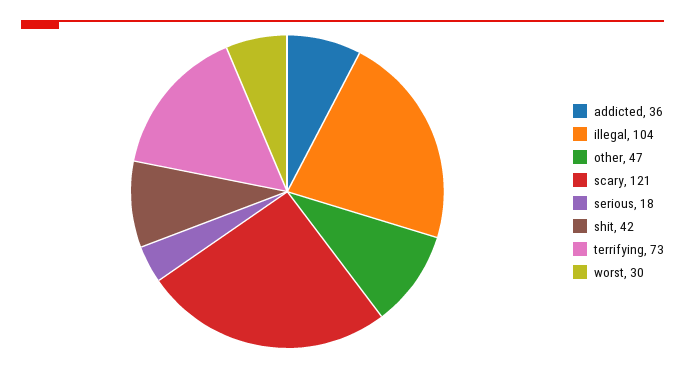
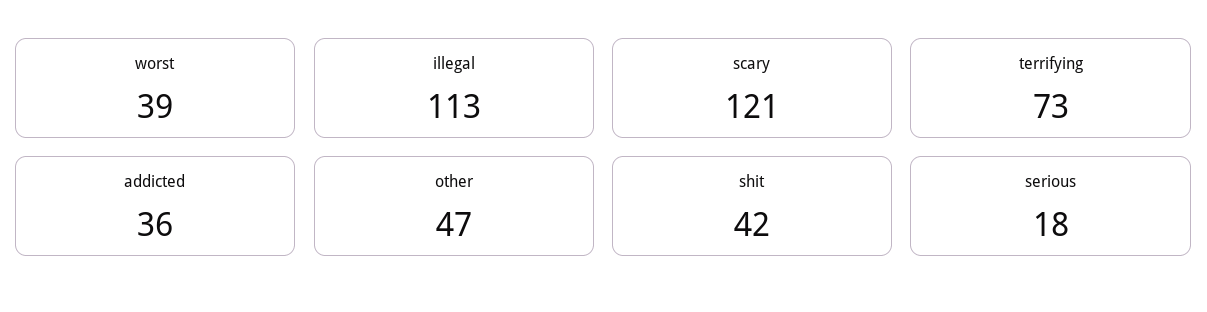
illegal: 104 -> 113
worst: 30 -> 39

